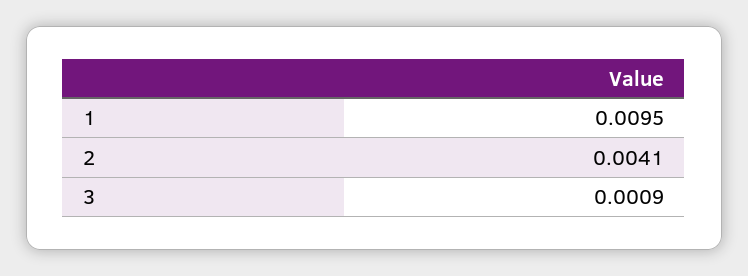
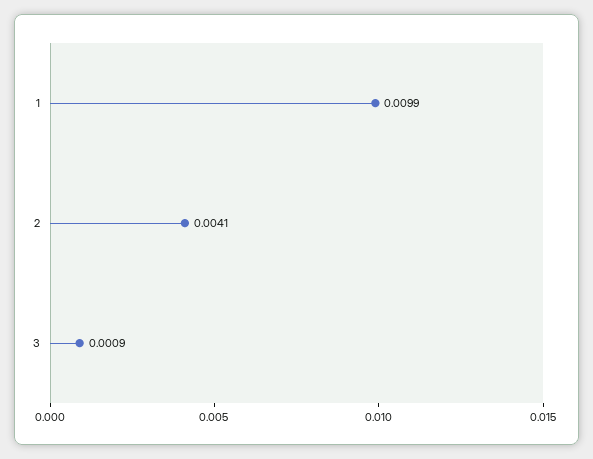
1: 0.0095 -> 0.0099

